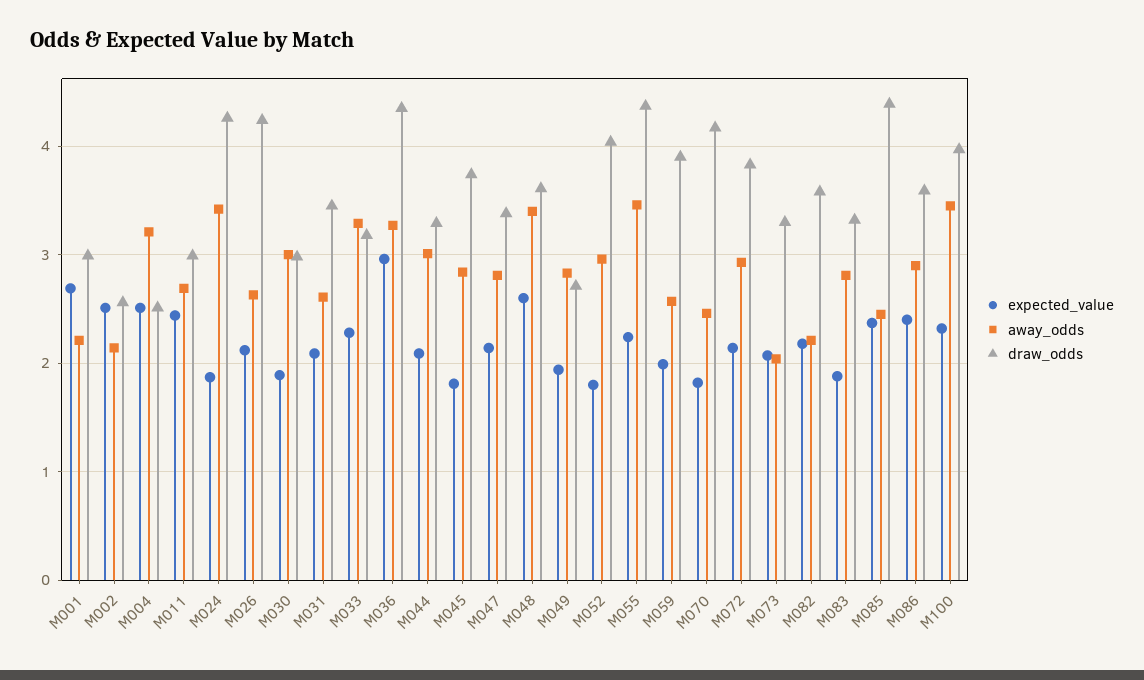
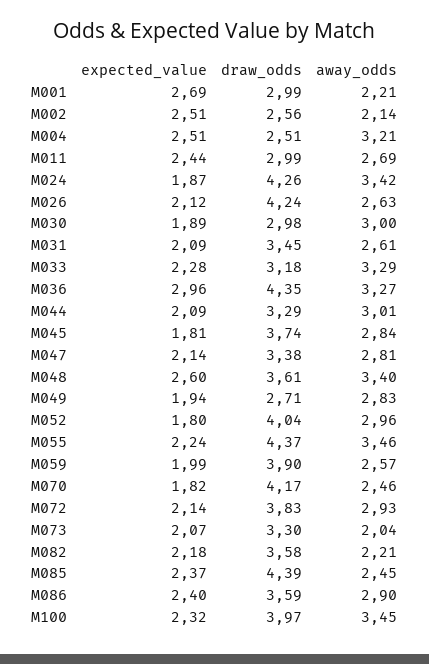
expected_value, M083: 1.9 -> none
away_odds, M083: 2.8 -> none
draw_odds, M083: 3.3 -> none

